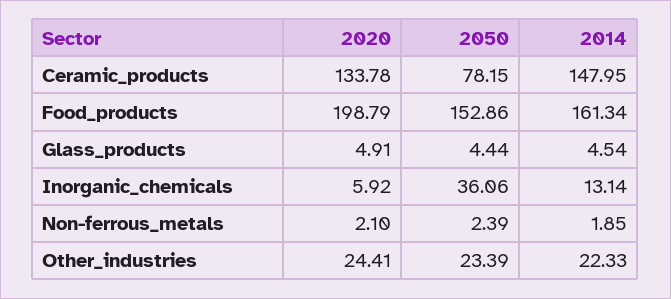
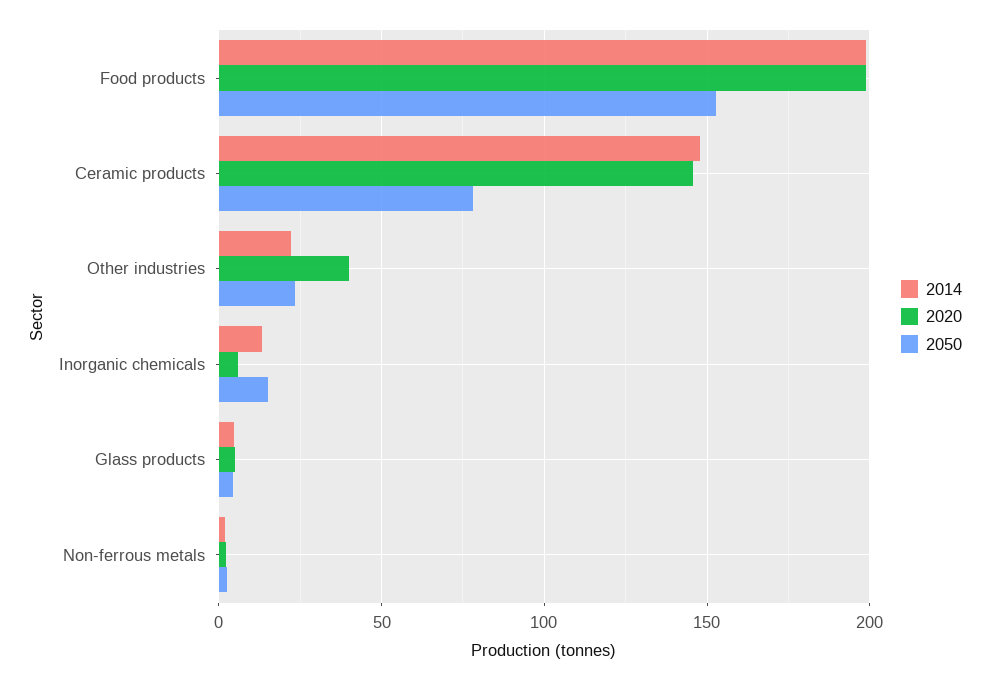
2020, Ceramic_products: 133.78 -> 145
2014, Food_products: 161.34 -> 200
2050, Inorganic_chemicals: 36.06 -> 15
2020, Other_industries: 24.41 -> 40

